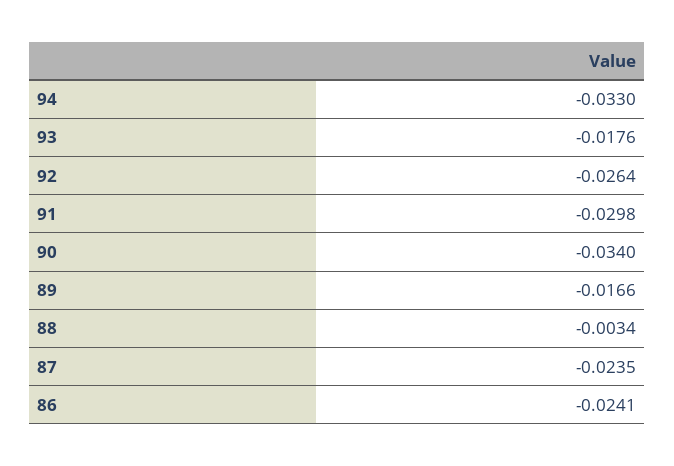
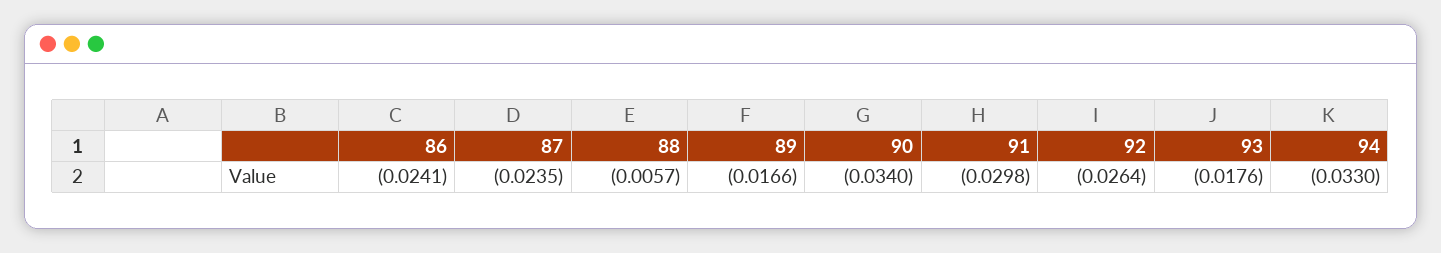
88: -0.0034 -> -0.0057

